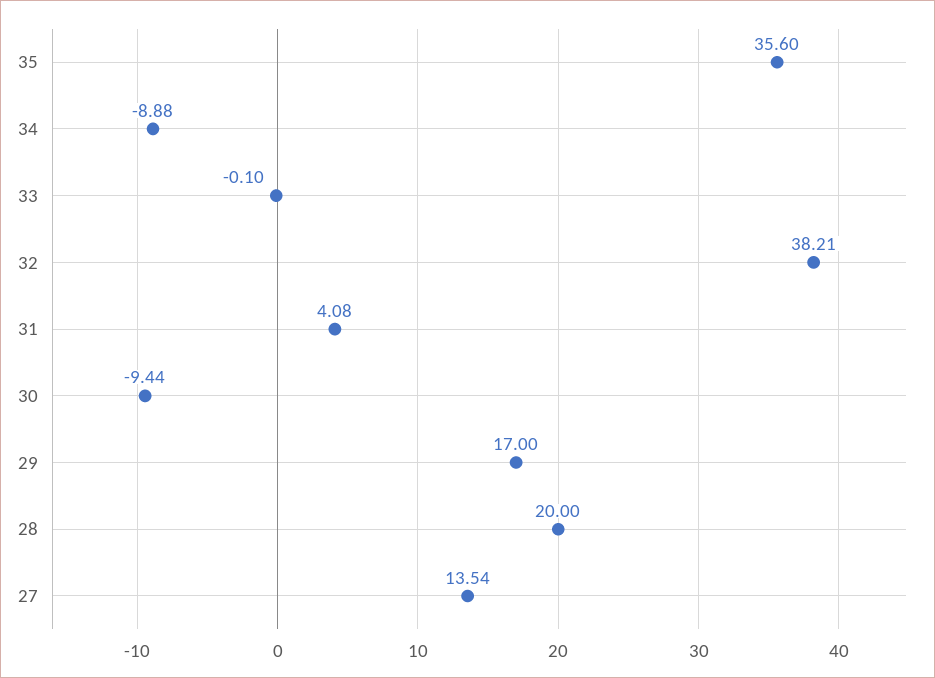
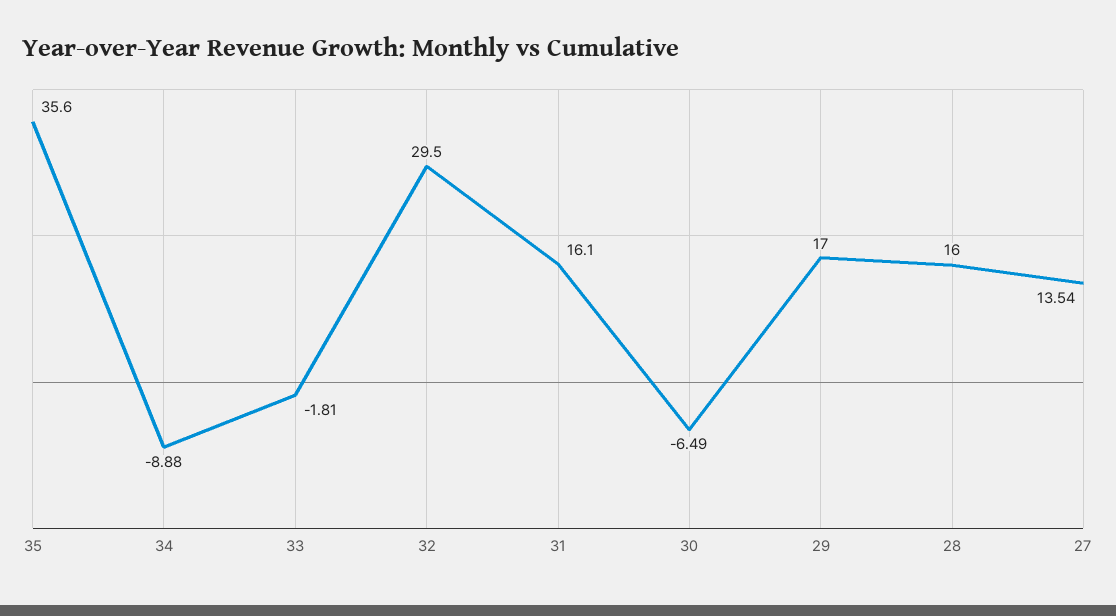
33: -0.1 -> -1.81
32: 38.21 -> 29.5
31: 4.08 -> 16.1
30: -9.44 -> -6.49
28: 20 -> 16

